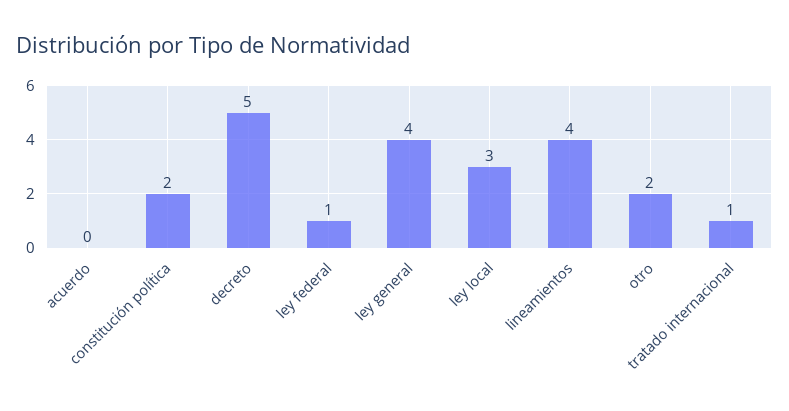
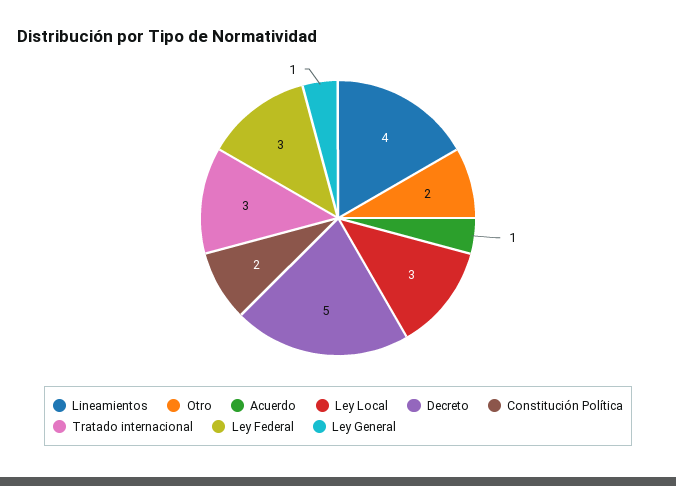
acuerdo: 0 -> 1
ley federal: 1 -> 3
ley general: 4 -> 1
tratado internacional: 1 -> 3

